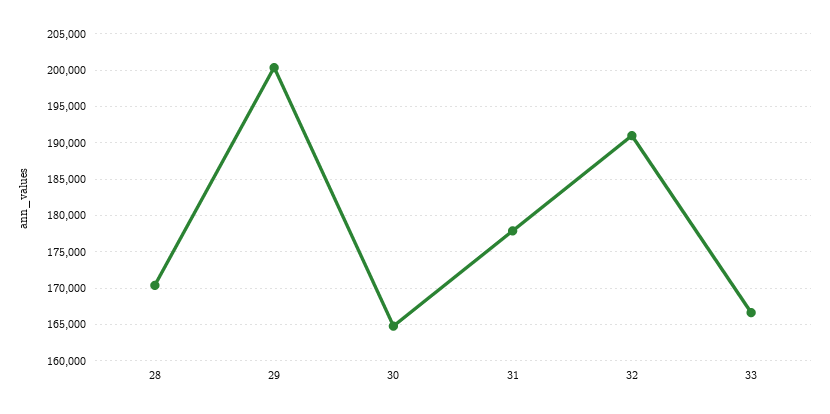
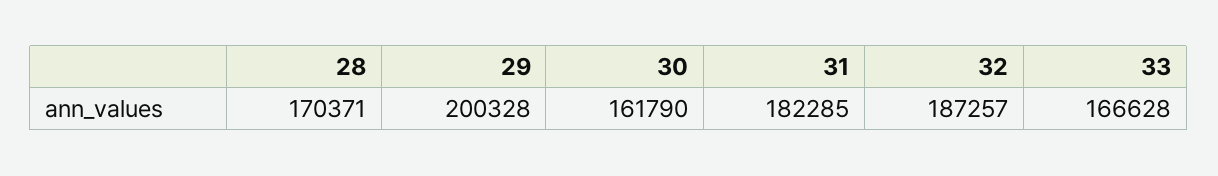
30: 165000 -> 161790
31: 178000 -> 182285
32: 191000 -> 187257

